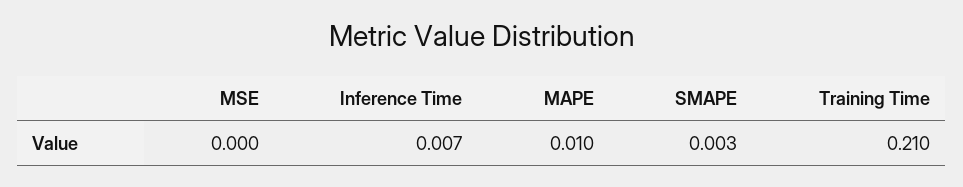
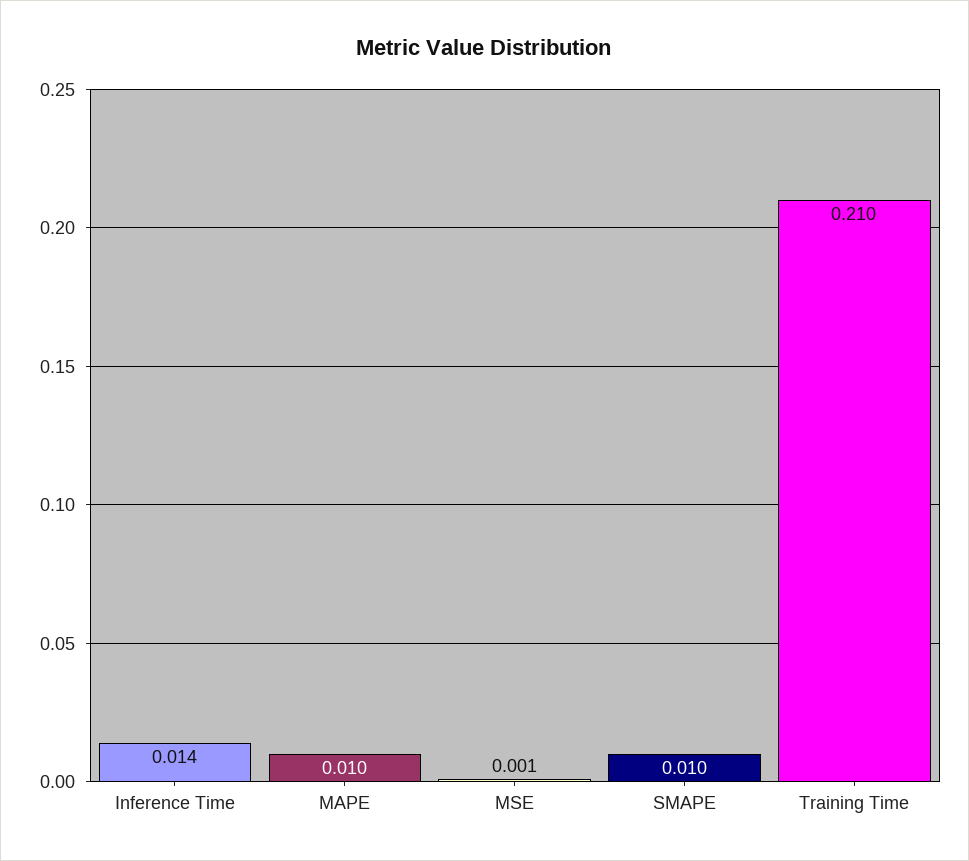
MSE: 0 -> 0.001
Inference Time: 0.007 -> 0.014
SMAPE: 0.003 -> 0.01

